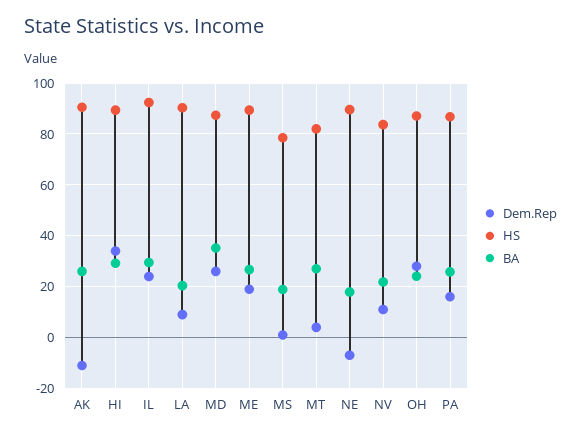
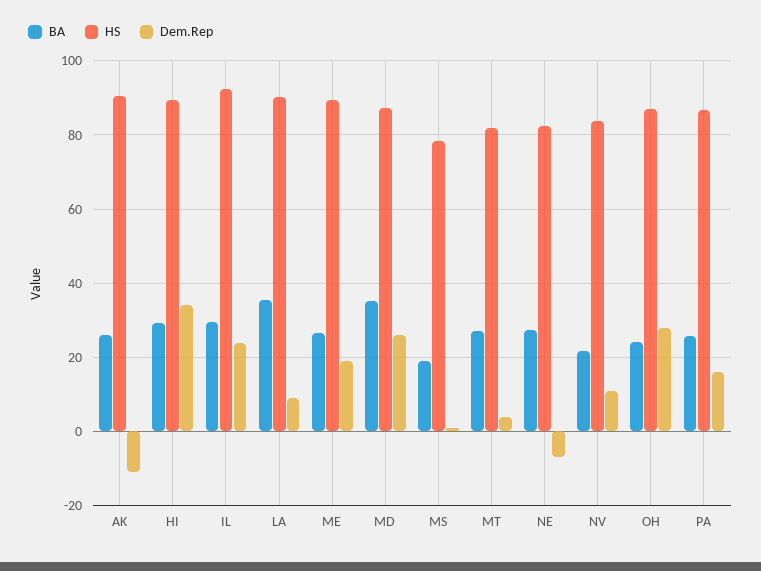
BA, LA: 20 -> 36
HS, NE: 90 -> 82
BA, NE: 17.5 -> 28

